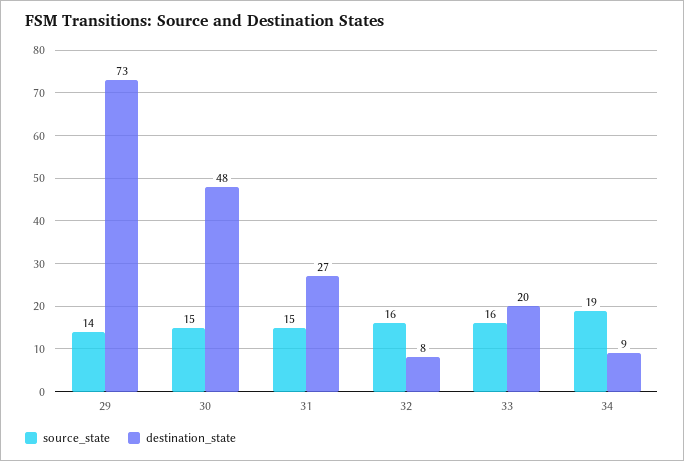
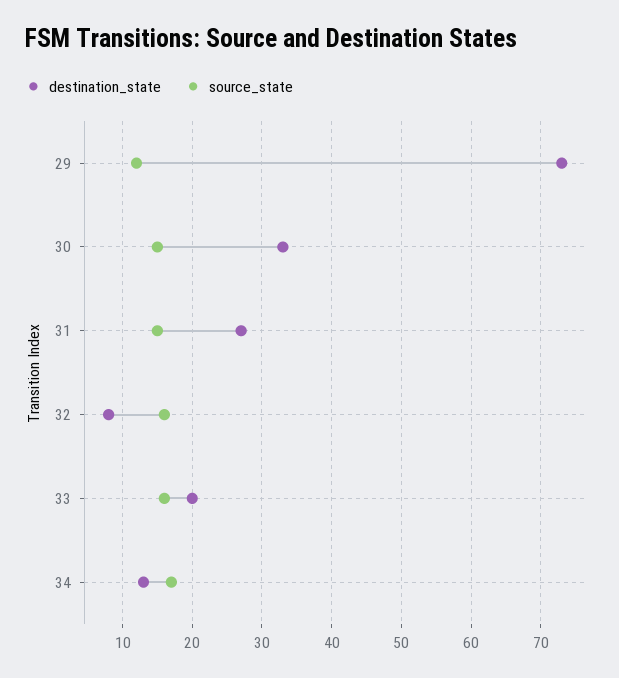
source_state, 29: 14 -> 12
destination_state, 30: 48 -> 33
source_state, 34: 19 -> 17
destination_state, 34: 9 -> 13

